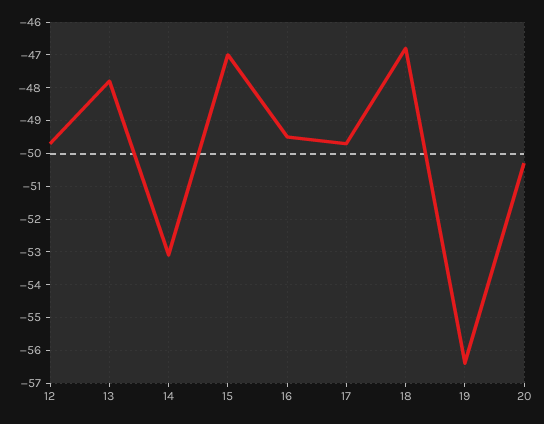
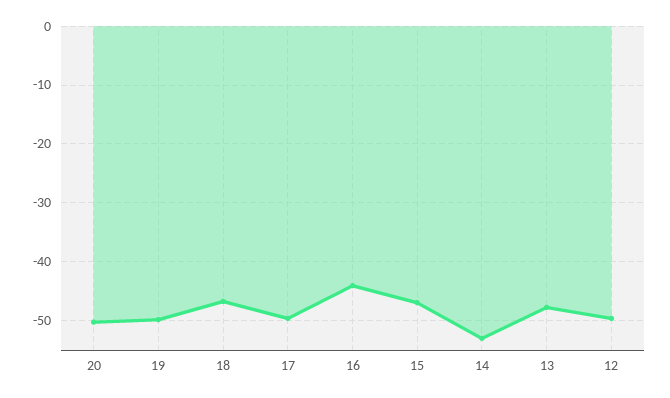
16: -49.5 -> -44
19: -56.5 -> -50

